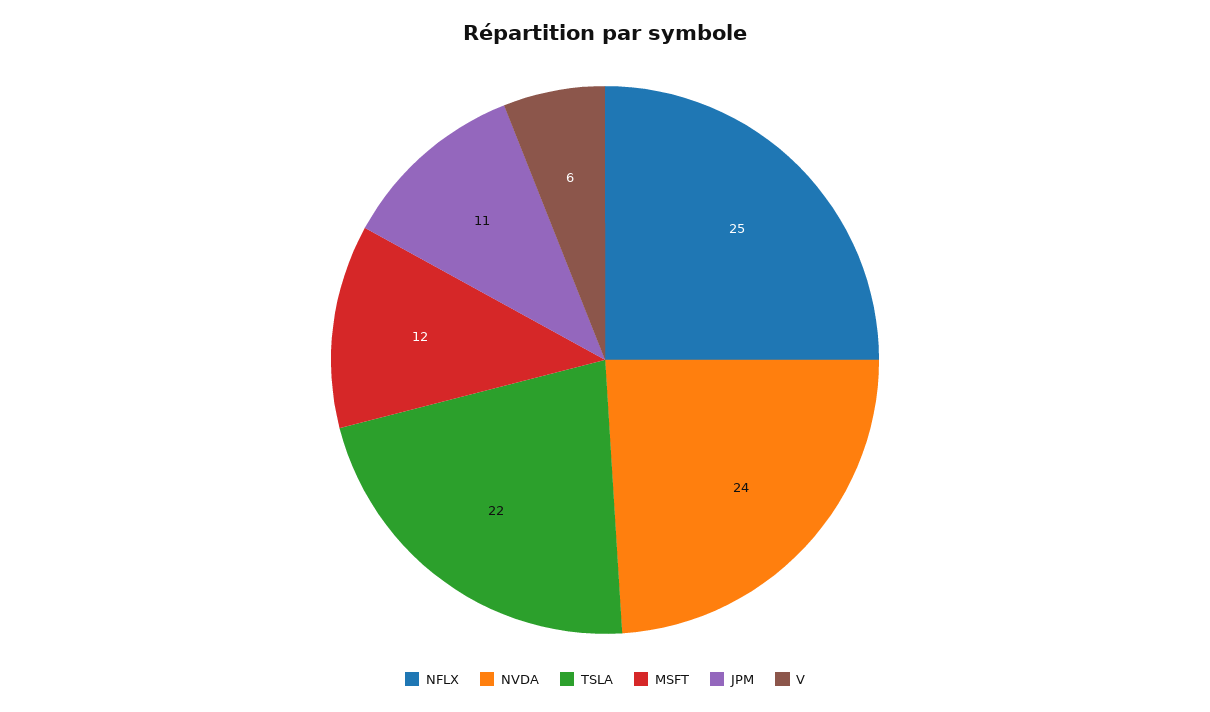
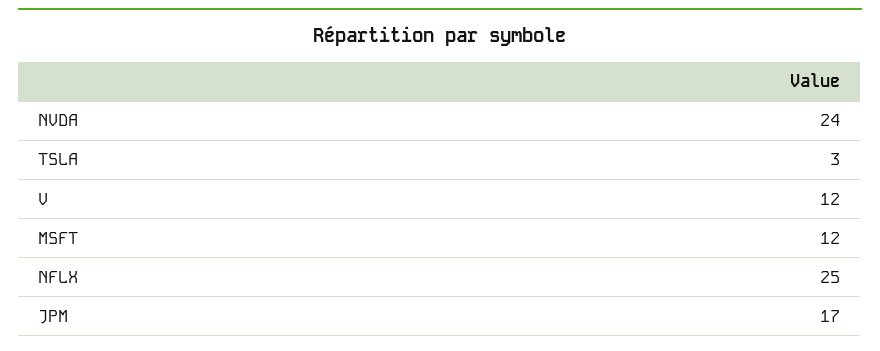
TSLA: 22 -> 3
JPM: 11 -> 17
V: 6 -> 12

